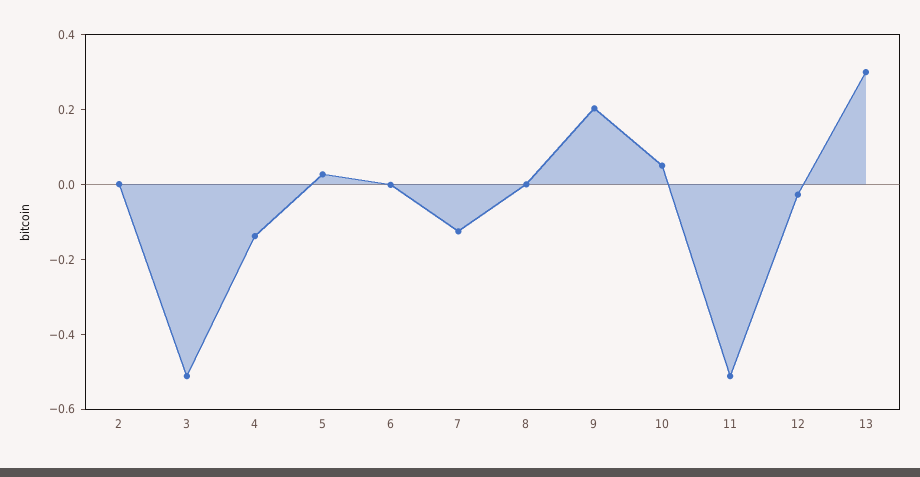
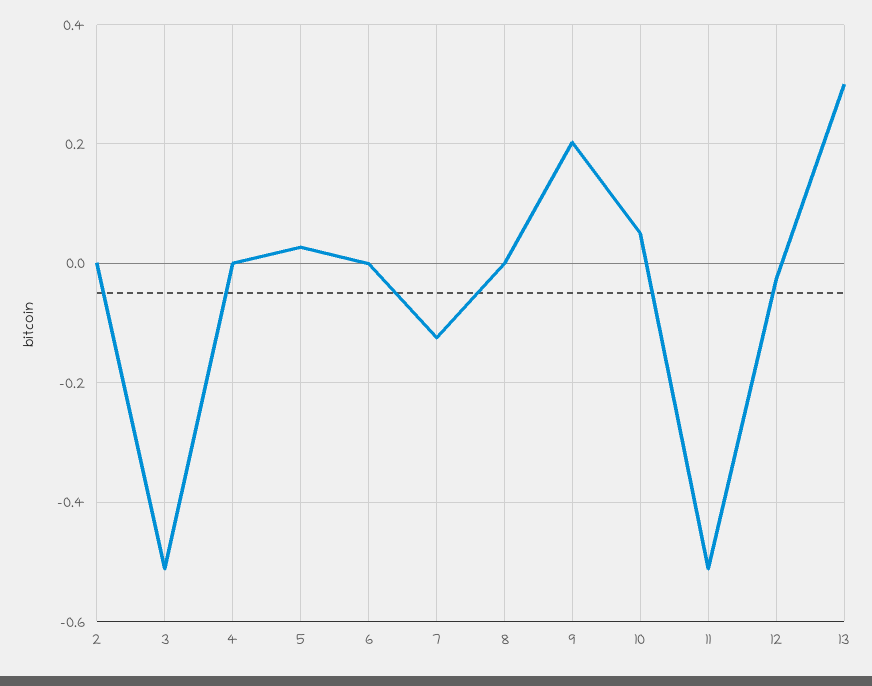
4: -0.15 -> 0

